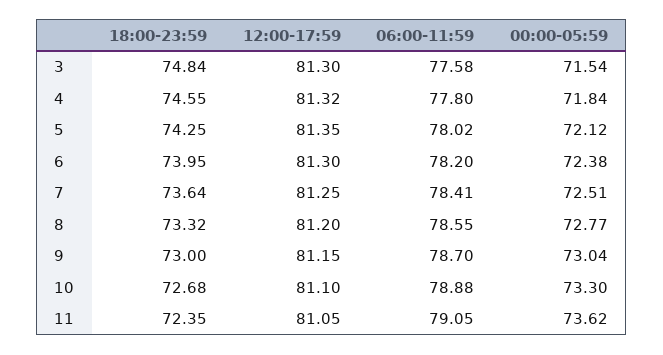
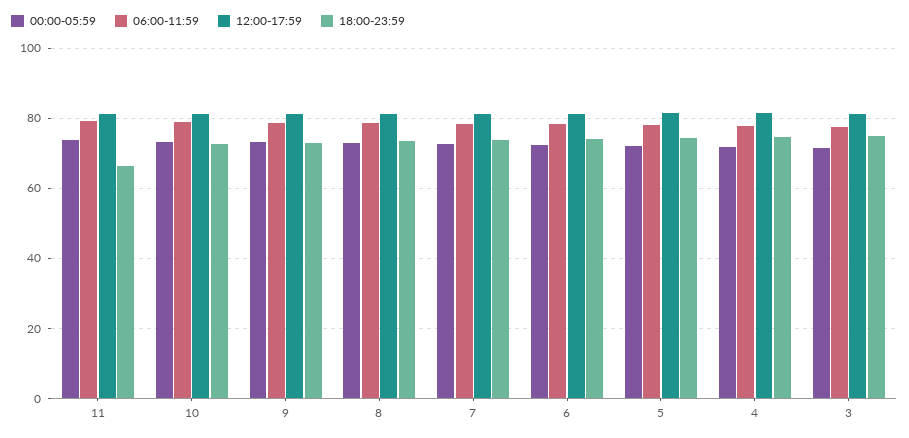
18:00-23:59, 11: 72.35 -> 66

